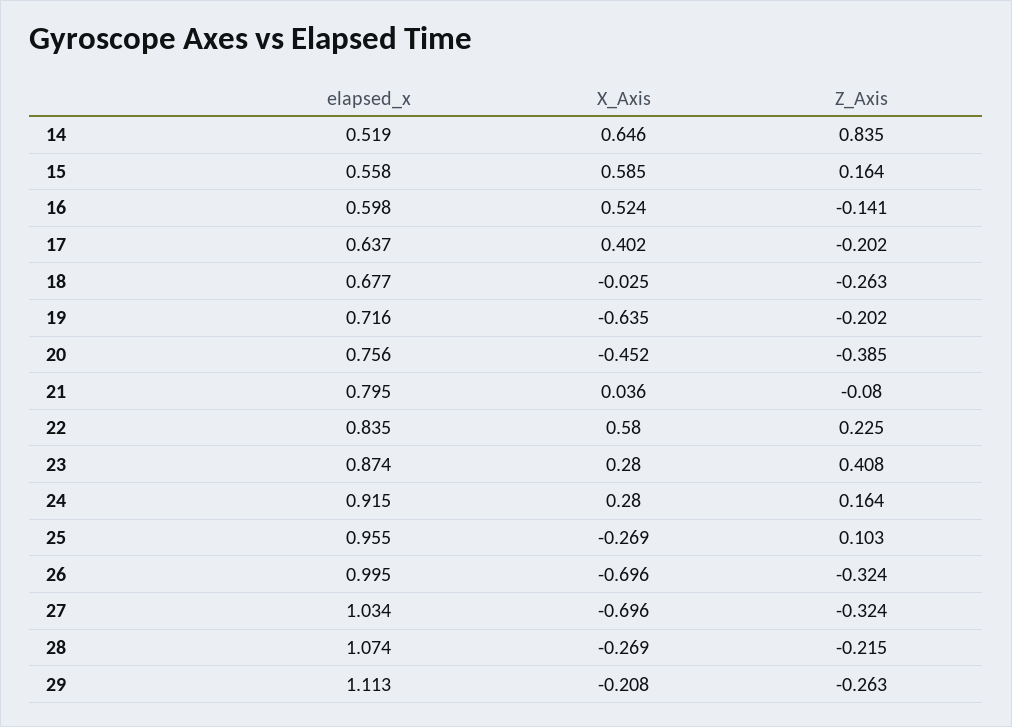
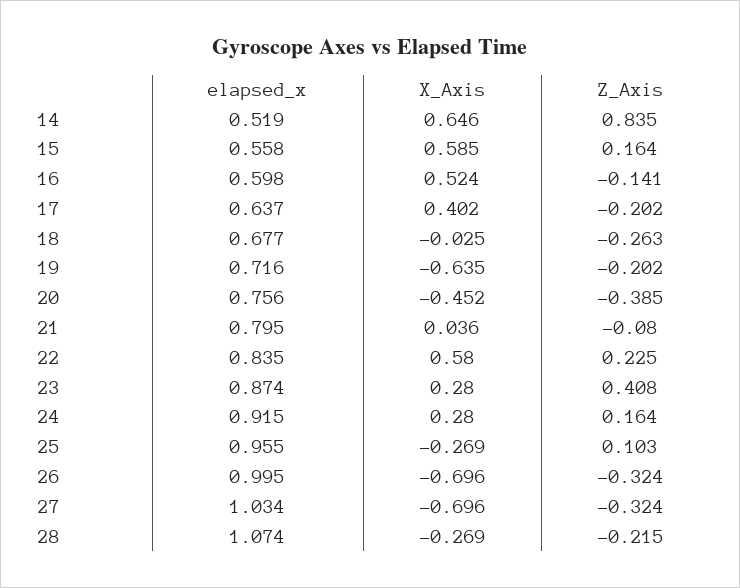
elapsed_x, 29: 1.113 -> none
X_Axis, 29: -0.208 -> none
Z_Axis, 29: -0.263 -> none

